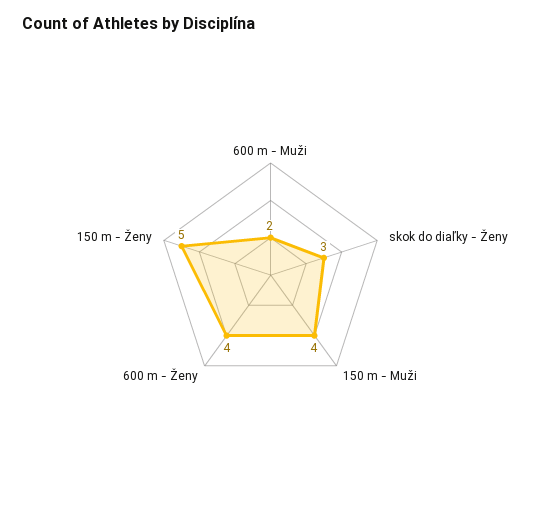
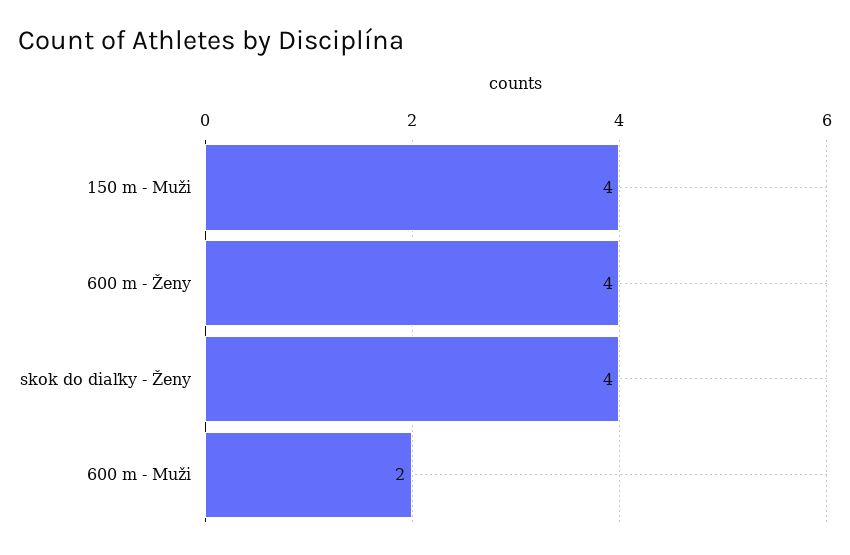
skok do diaľky - Ženy: 3 -> 4
150 m - Ženy: 5 -> none

